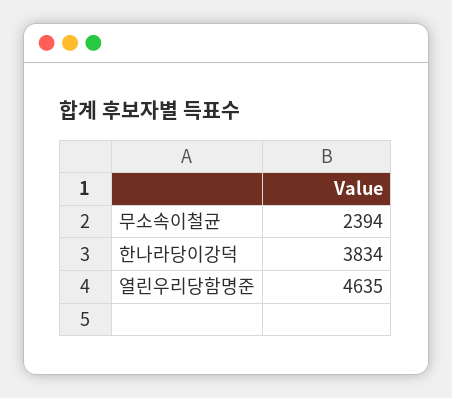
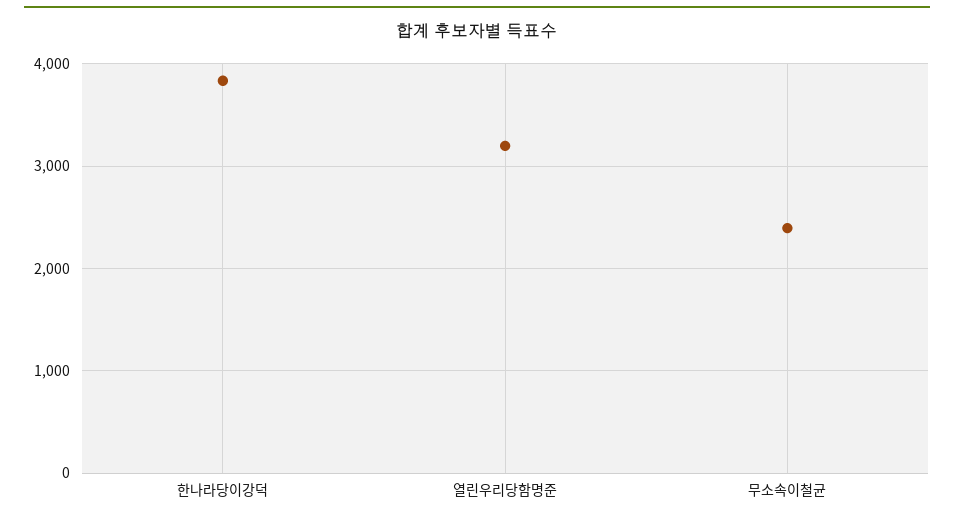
열린우리당함명준: 4635 -> 3200

